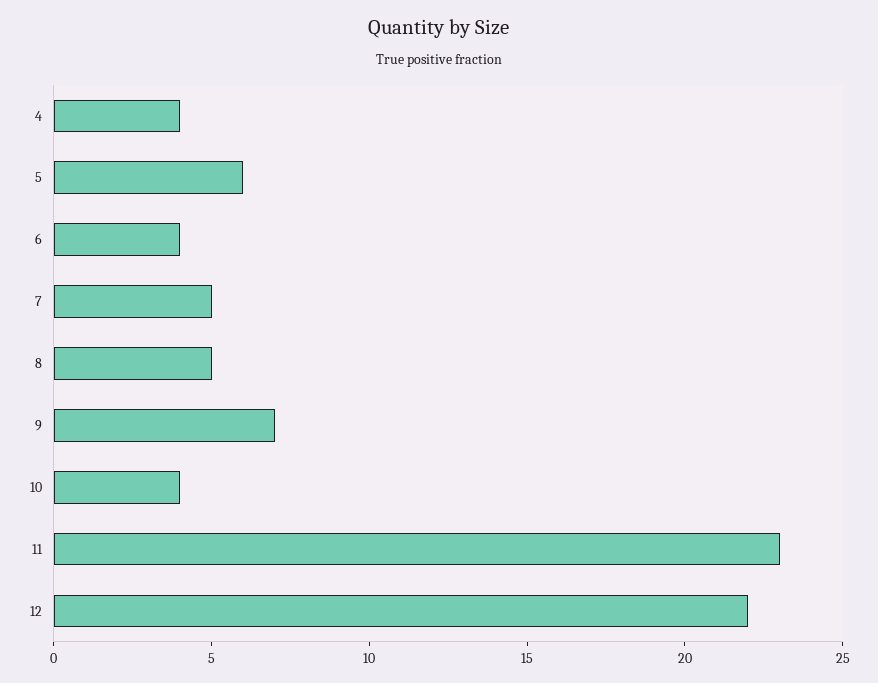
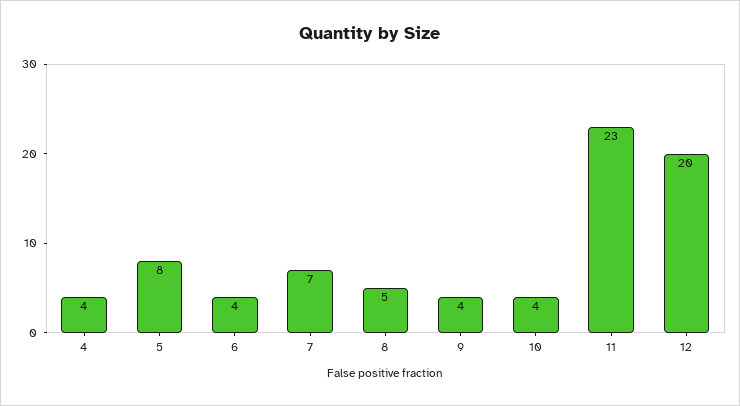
5: 6 -> 8
7: 5 -> 7
9: 7 -> 4
12: 22 -> 20

